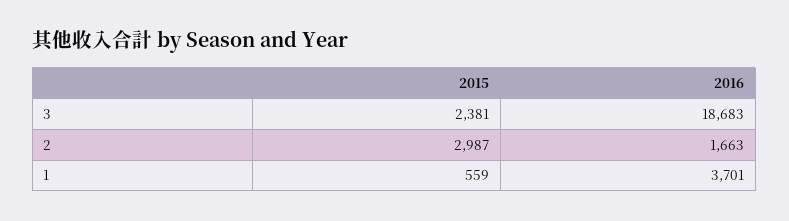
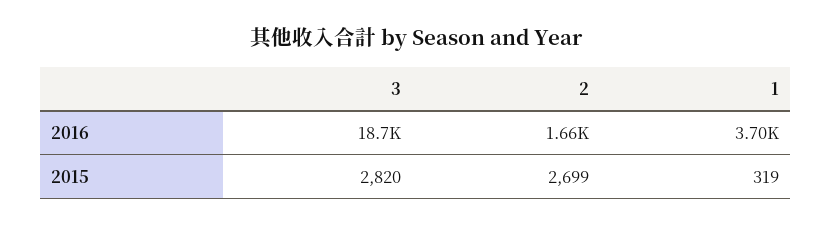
2015, 3: 2381 -> 2820
2015, 2: 2987 -> 2699
2015, 1: 559 -> 319

